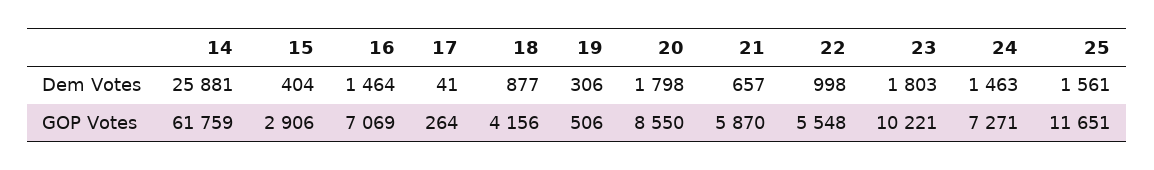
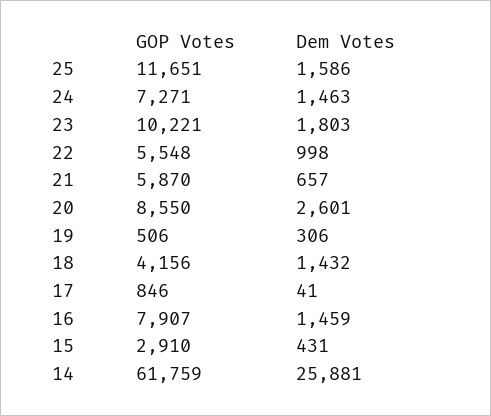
15, Dem Votes: 404 -> 431
16, Dem Votes: 1464 -> 1459
18, Dem Votes: 877 -> 1432
20, Dem Votes: 1798 -> 2601
25, Dem Votes: 1561 -> 1586
15, GOP Votes: 2906 -> 2910
16, GOP Votes: 7069 -> 7907
17, GOP Votes: 264 -> 846

